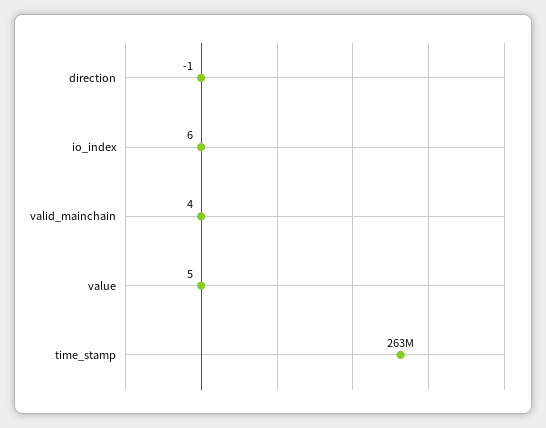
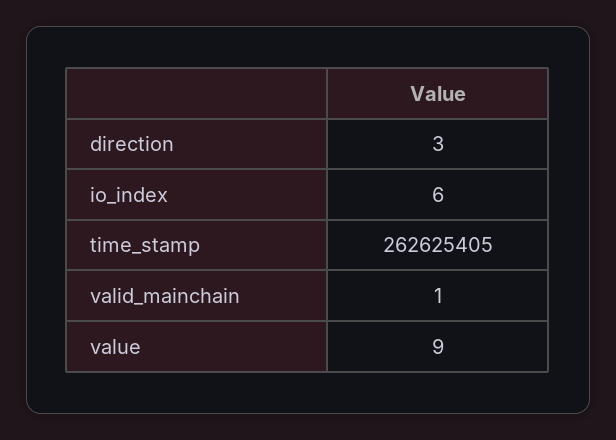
direction: -1 -> 3
valid_mainchain: 4 -> 1
value: 5 -> 9

